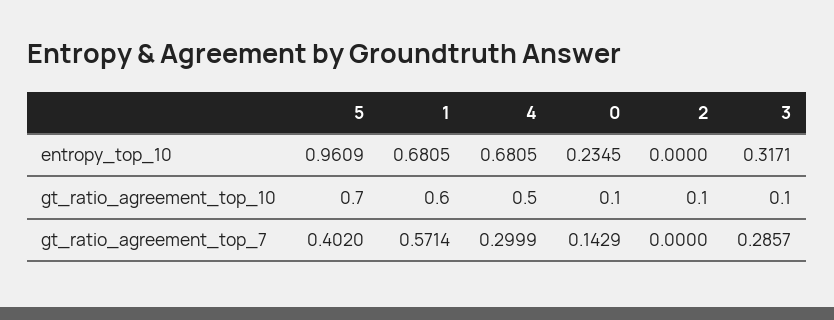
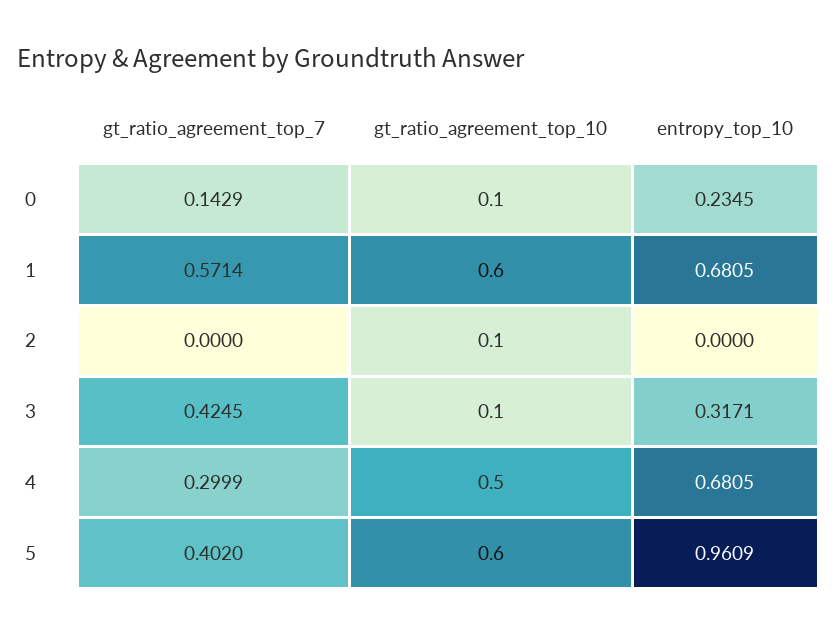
5, gt_ratio_agreement_top_10: 0.7 -> 0.6
3, gt_ratio_agreement_top_7: 0.2857 -> 0.4245

